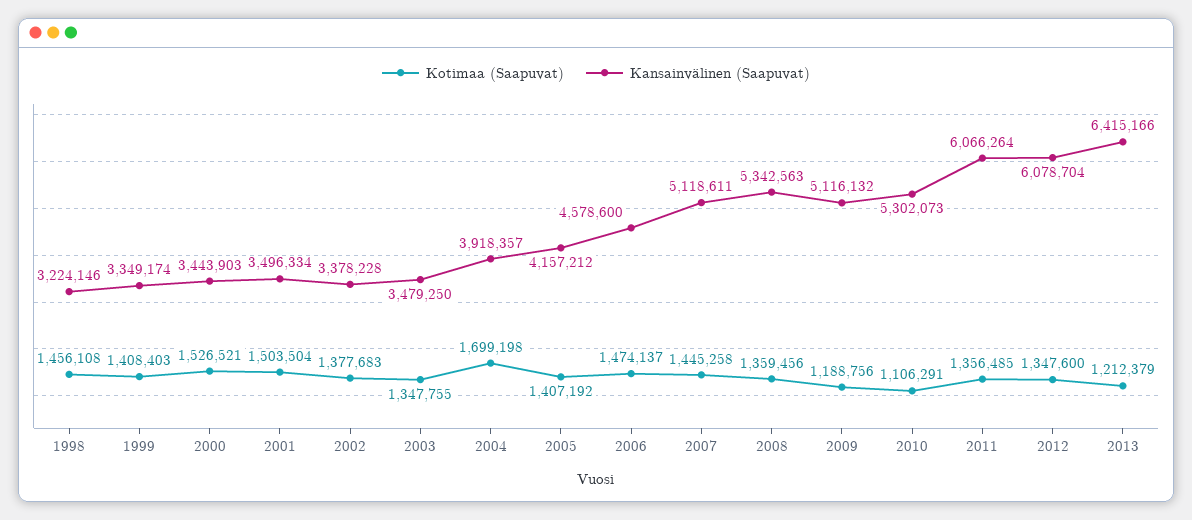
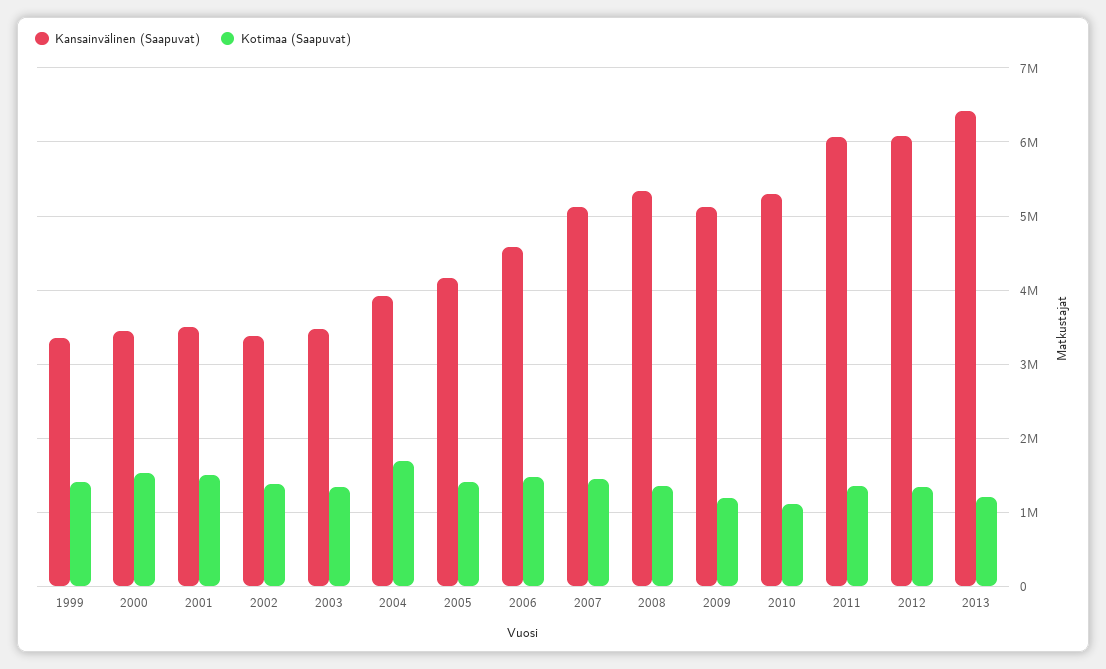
Kotimaa (Saapuvat), 1998: 1456108 -> none
Kansainvälinen (Saapuvat), 1998: 3224146 -> none

